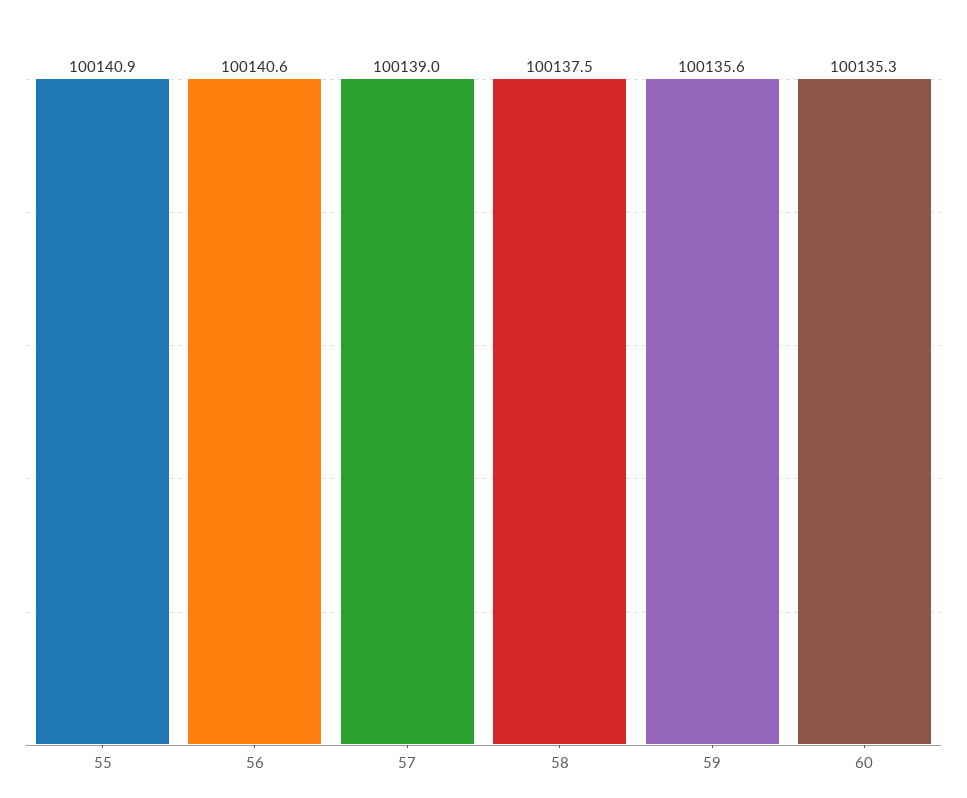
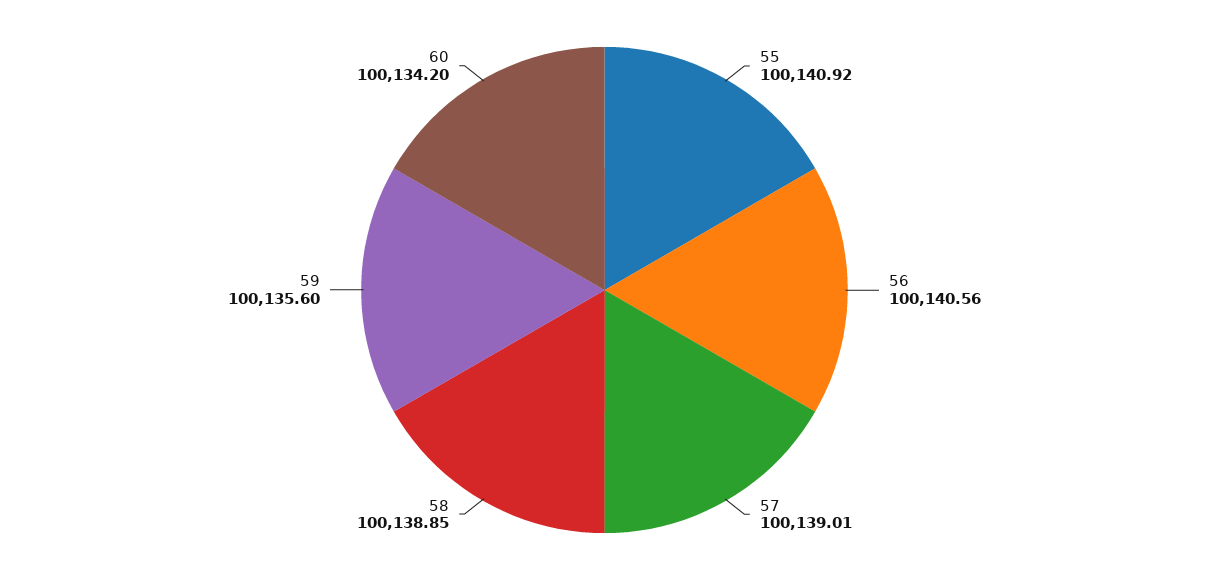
58: 100137.5 -> 100138.85
60: 100135.3 -> 100134.2

